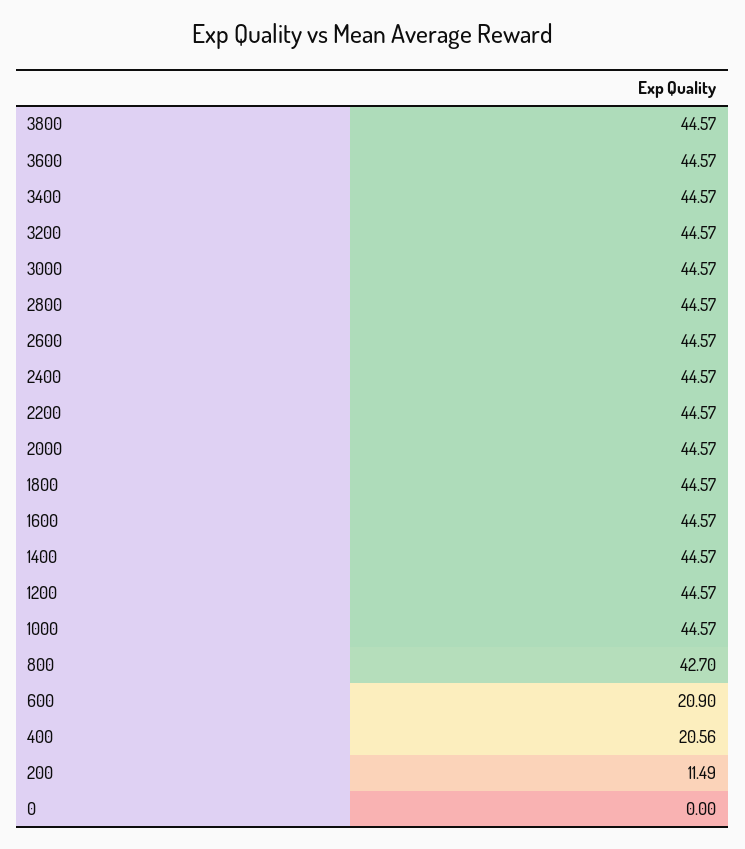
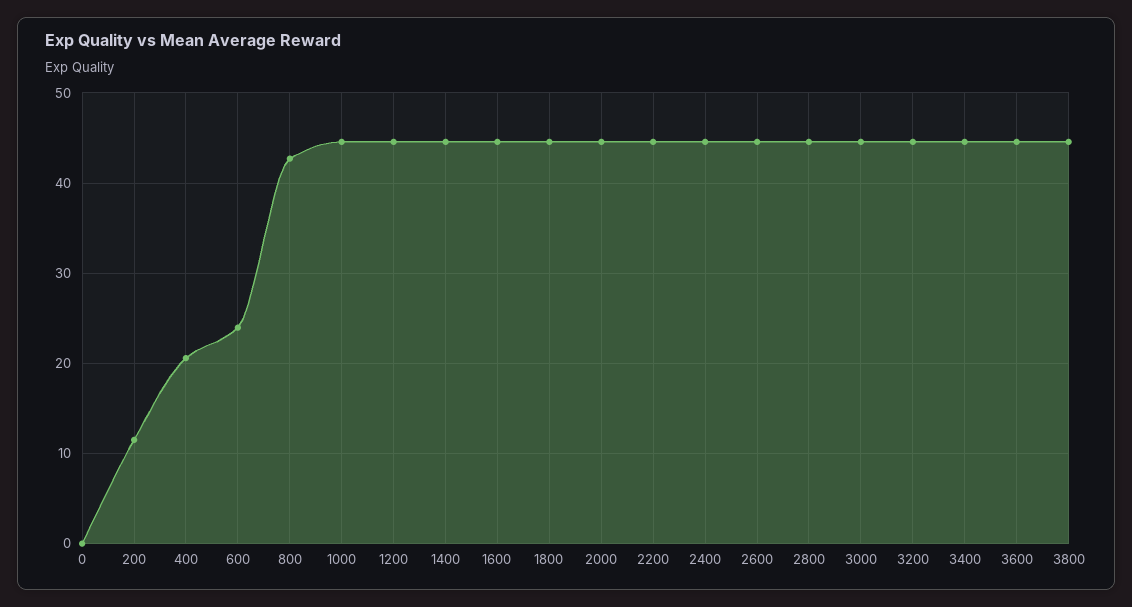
600: 20.9 -> 24

